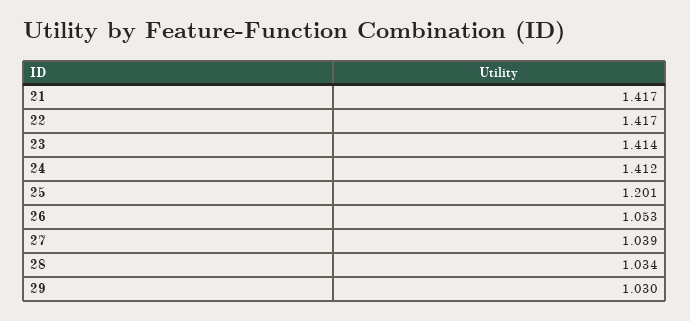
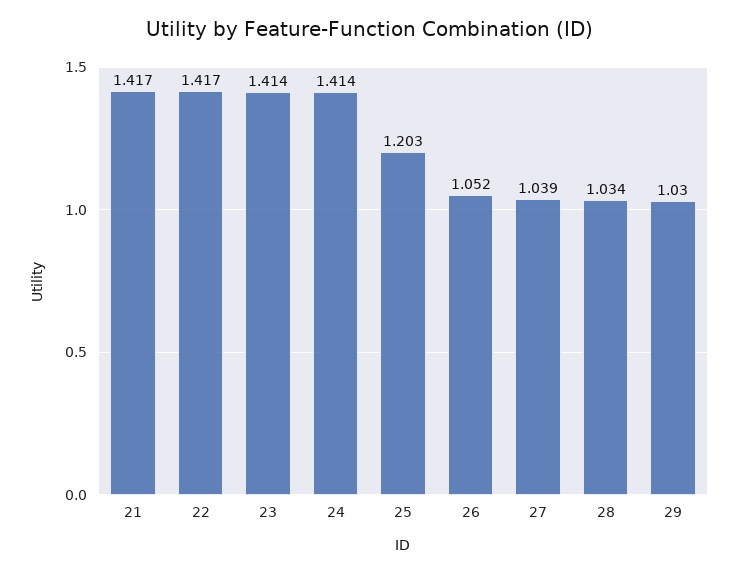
24: 1.412 -> 1.414
25: 1.201 -> 1.203
26: 1.053 -> 1.052

